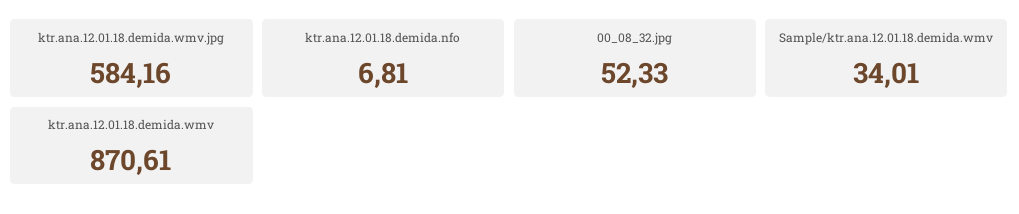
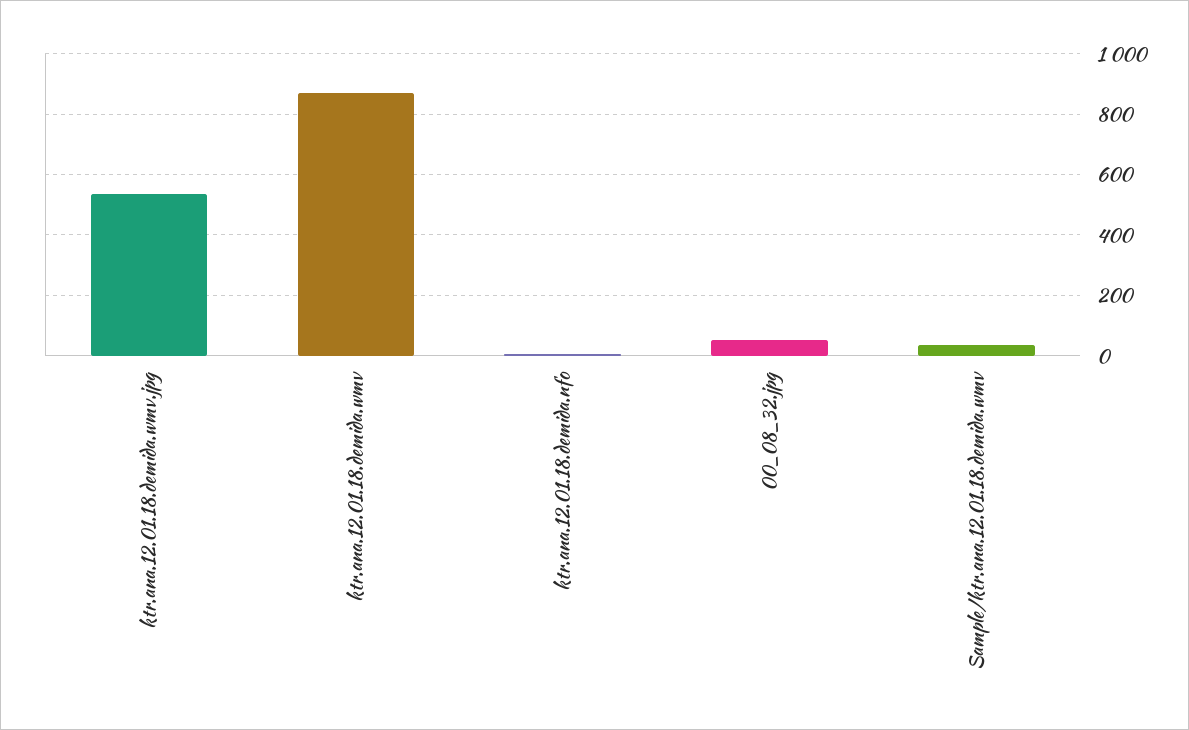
ktr.ana.12.01.18.demida.wmv.jpg: 584.16 -> 540

